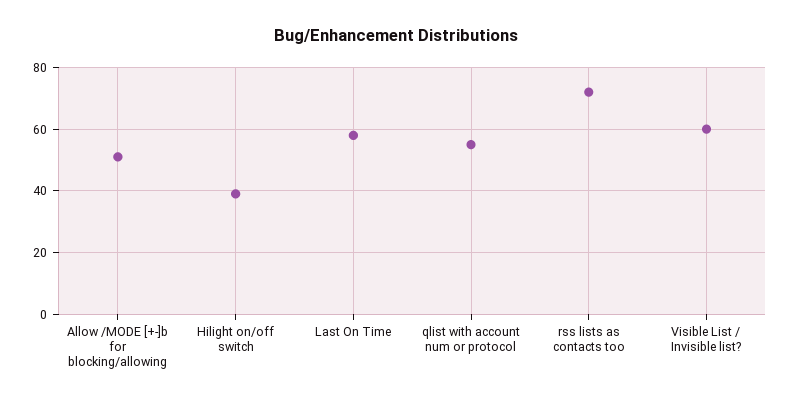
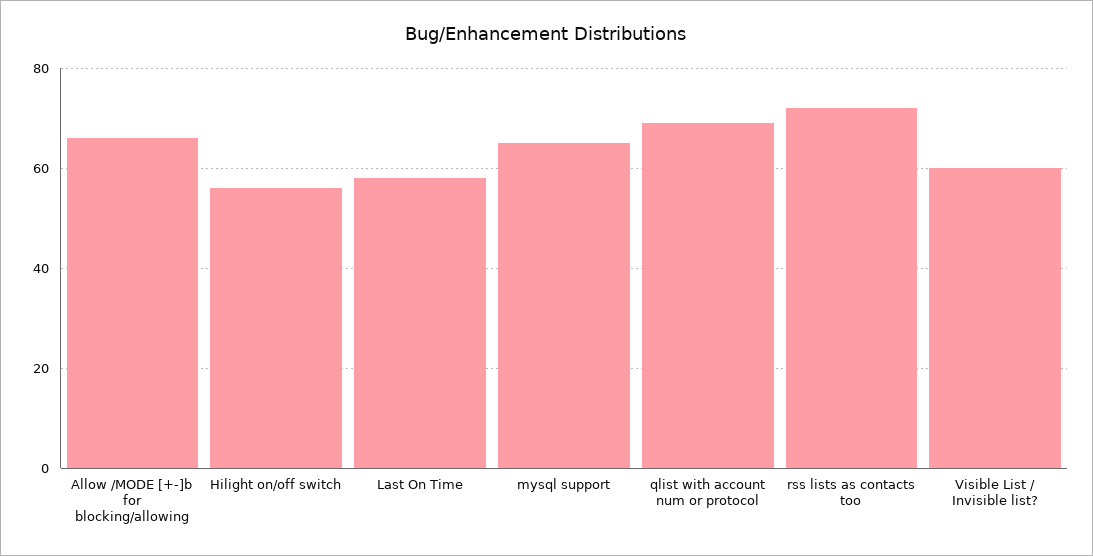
Allow /MODE [+-]b for blocking/allowing: 50 -> 65
Hilight on/off switch: 40 -> 55
qlist with account num or protocol: 55 -> 70
mysql support: none -> 65

